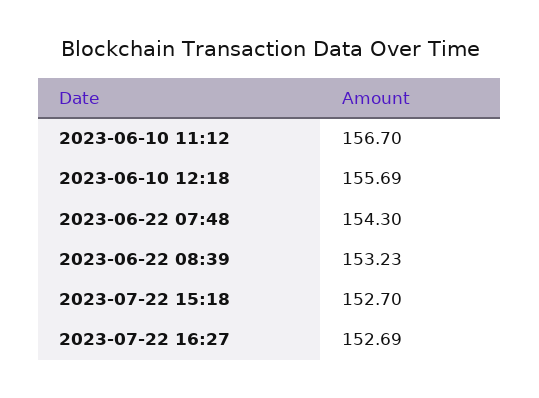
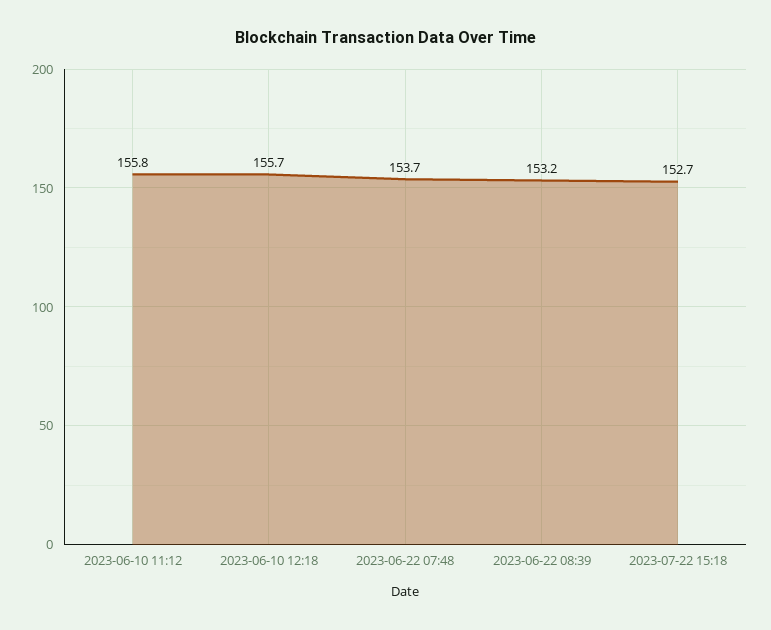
2023-06-10 11:12: 156.7 -> 155.8
2023-06-22 07:48: 154.3 -> 153.7
2023-07-22 16:27: 152.69 -> none

